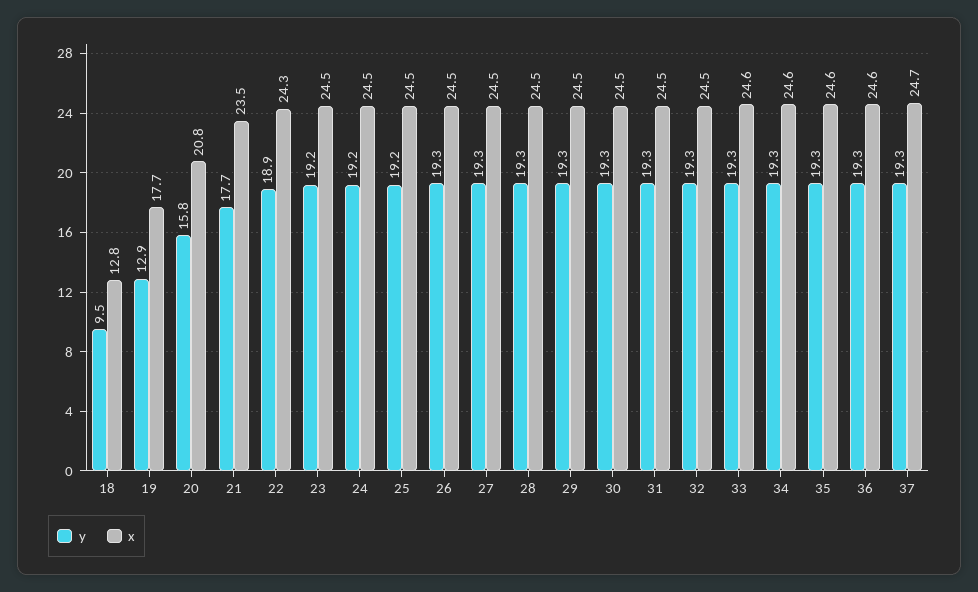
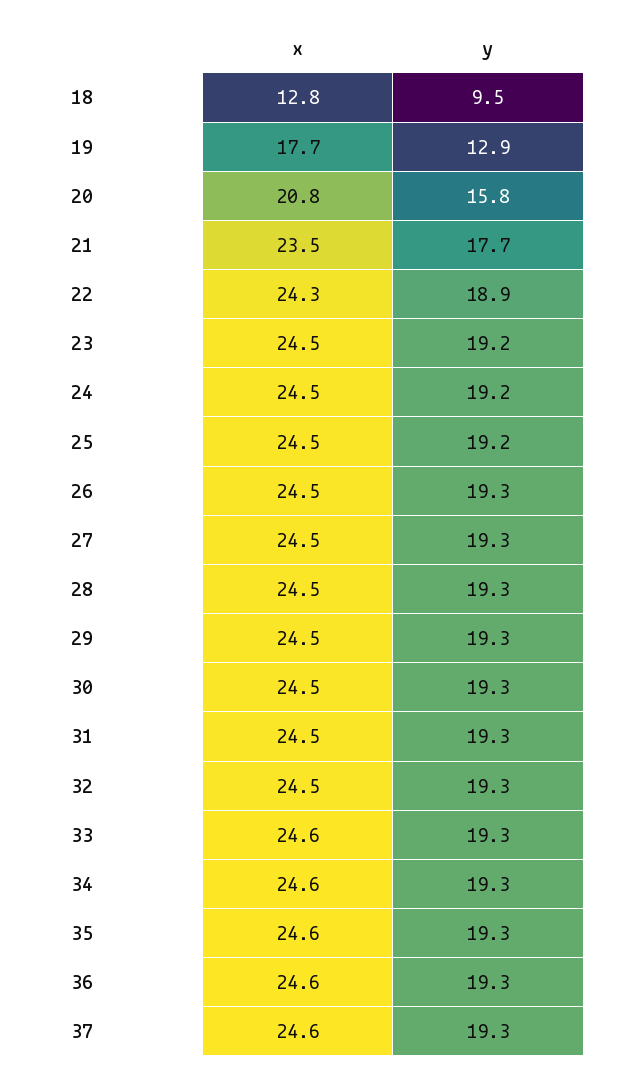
x, 37: 24.7 -> 24.6

